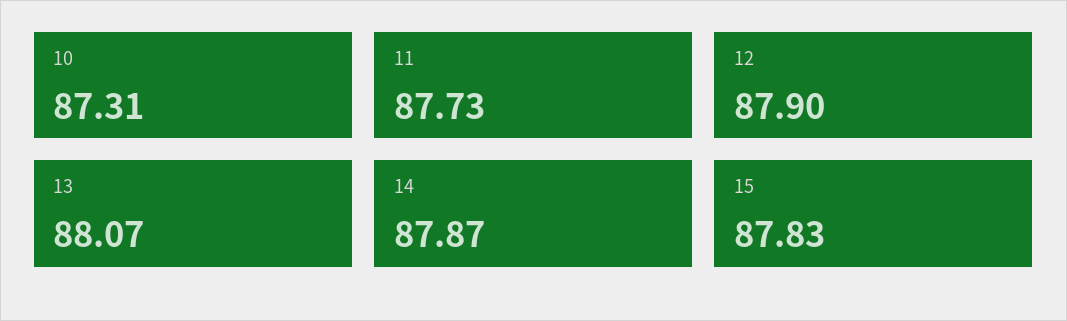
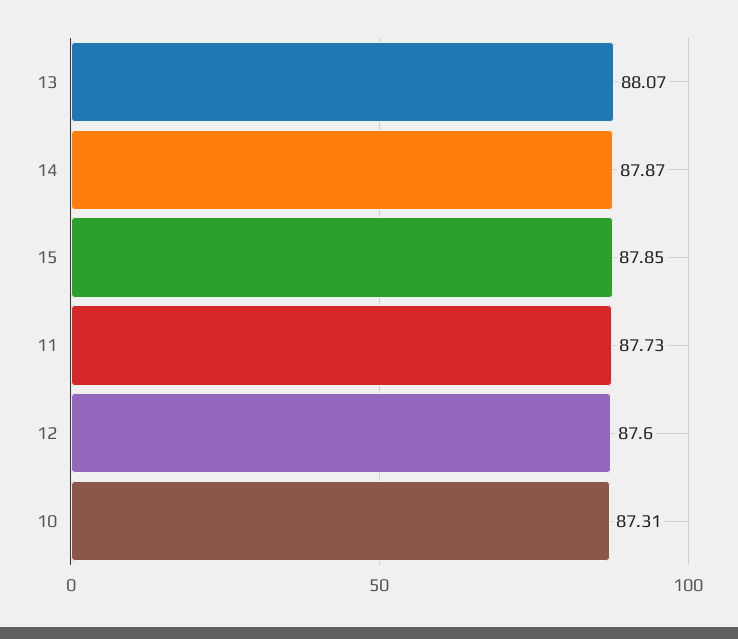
12: 87.9 -> 87.6
15: 87.83 -> 87.85

